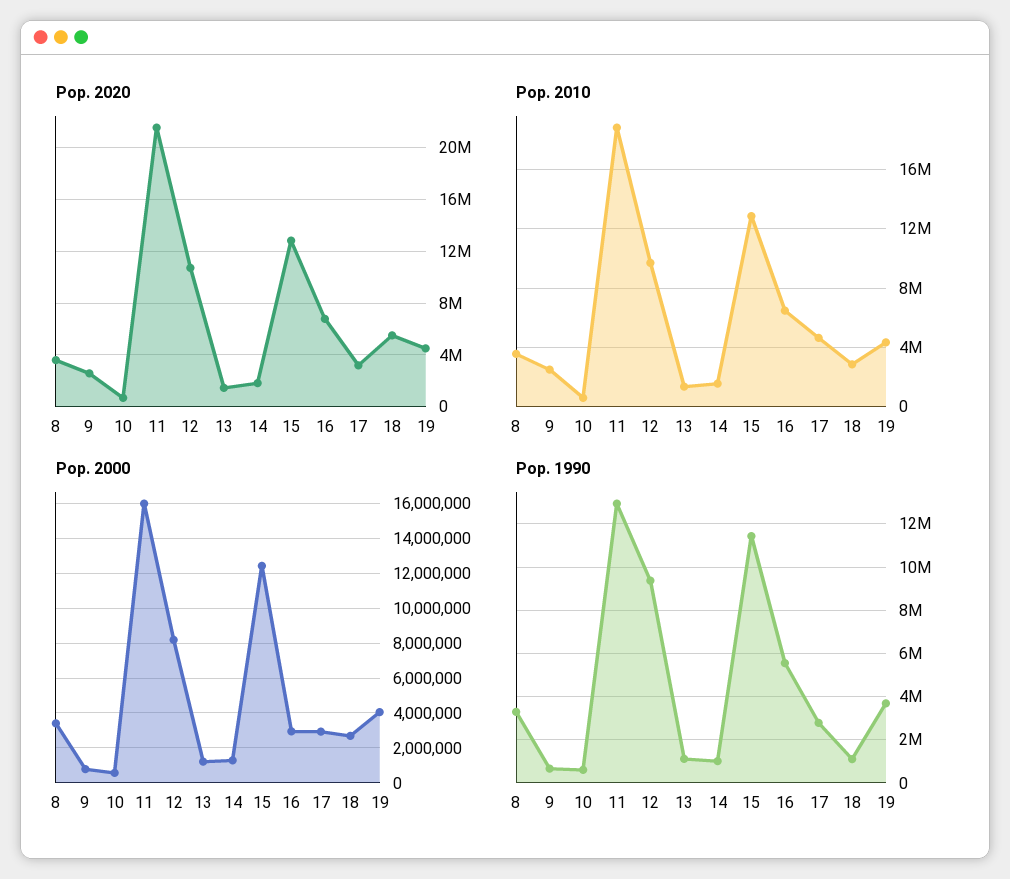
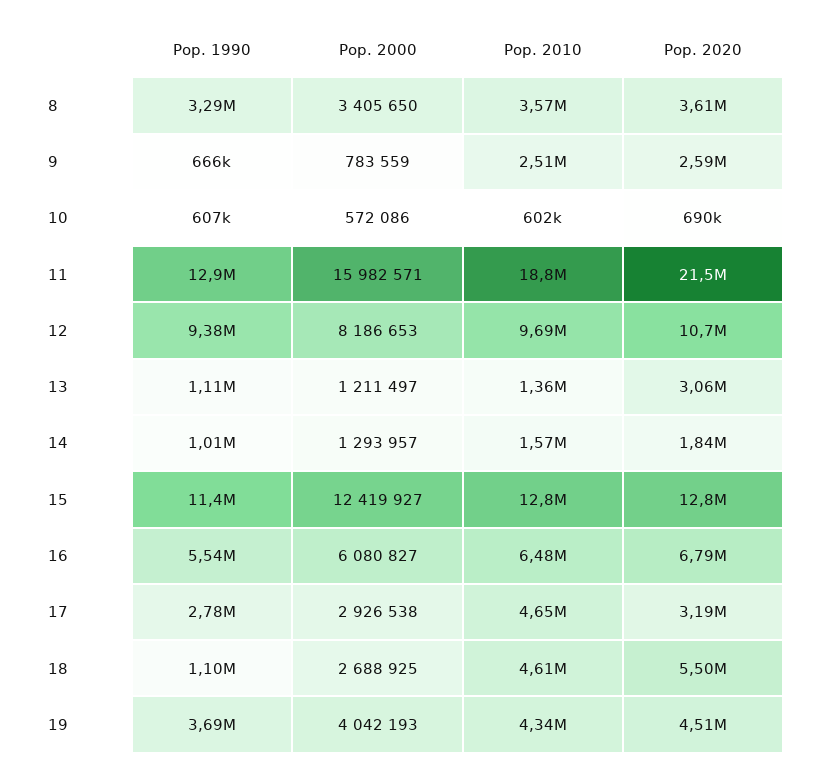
Pop. 2020, 13: 1500000 -> 3060000
Pop. 2010, 18: 3000000 -> 4610000
Pop. 2000, 16: 3000000 -> 6080827

